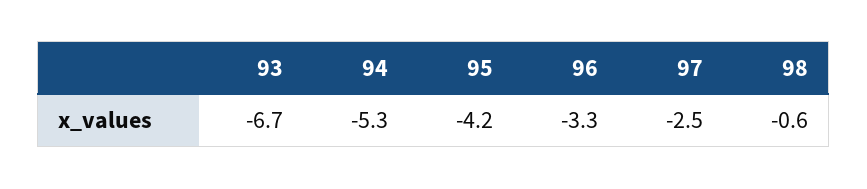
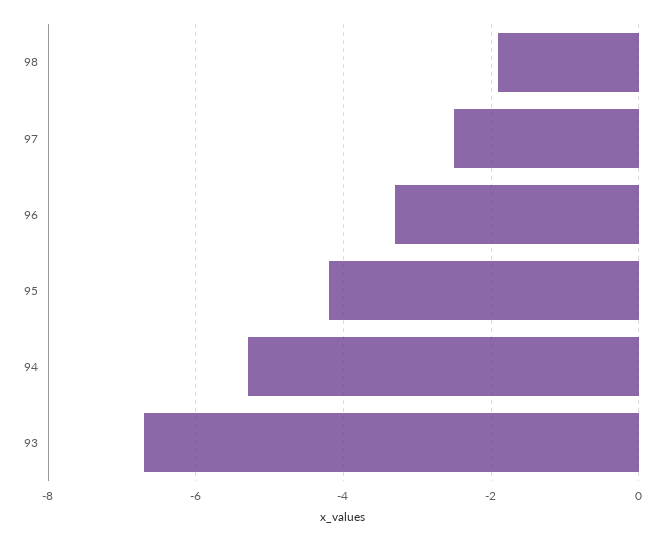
98: -0.6 -> -2

